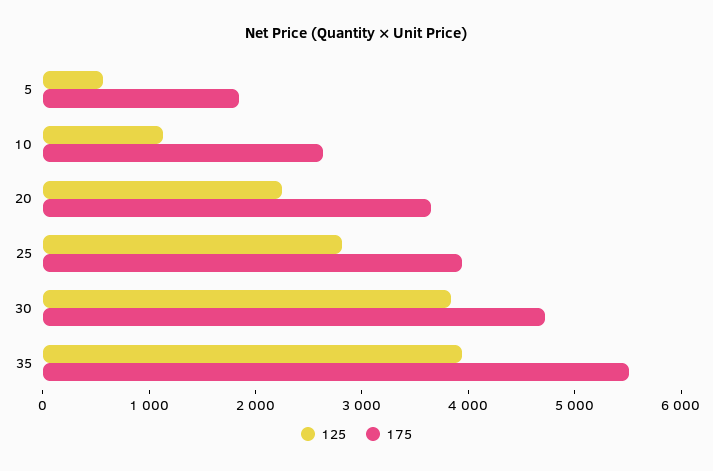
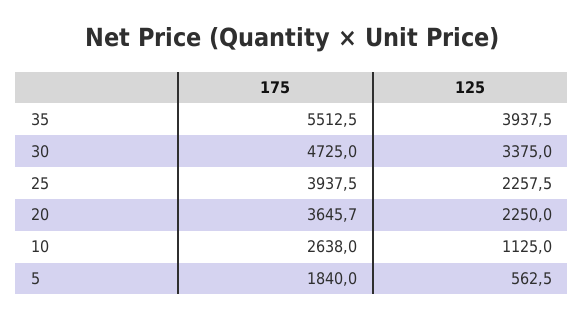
125, 25: 2800 -> 2257.5
125, 30: 3800 -> 3375

